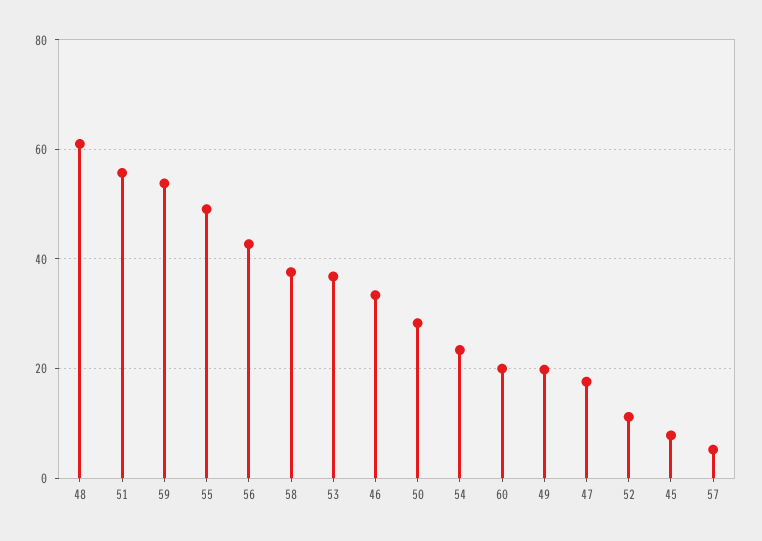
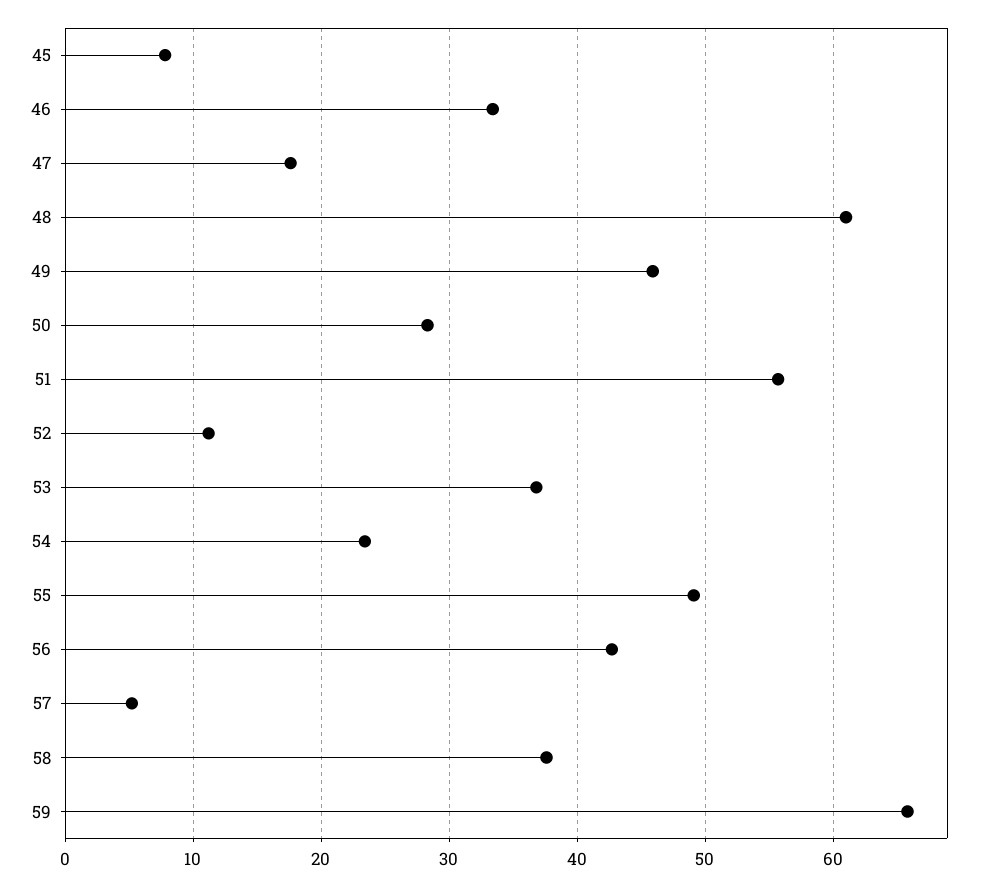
59: 54 -> 66
60: 20 -> none
49: 20 -> 46

